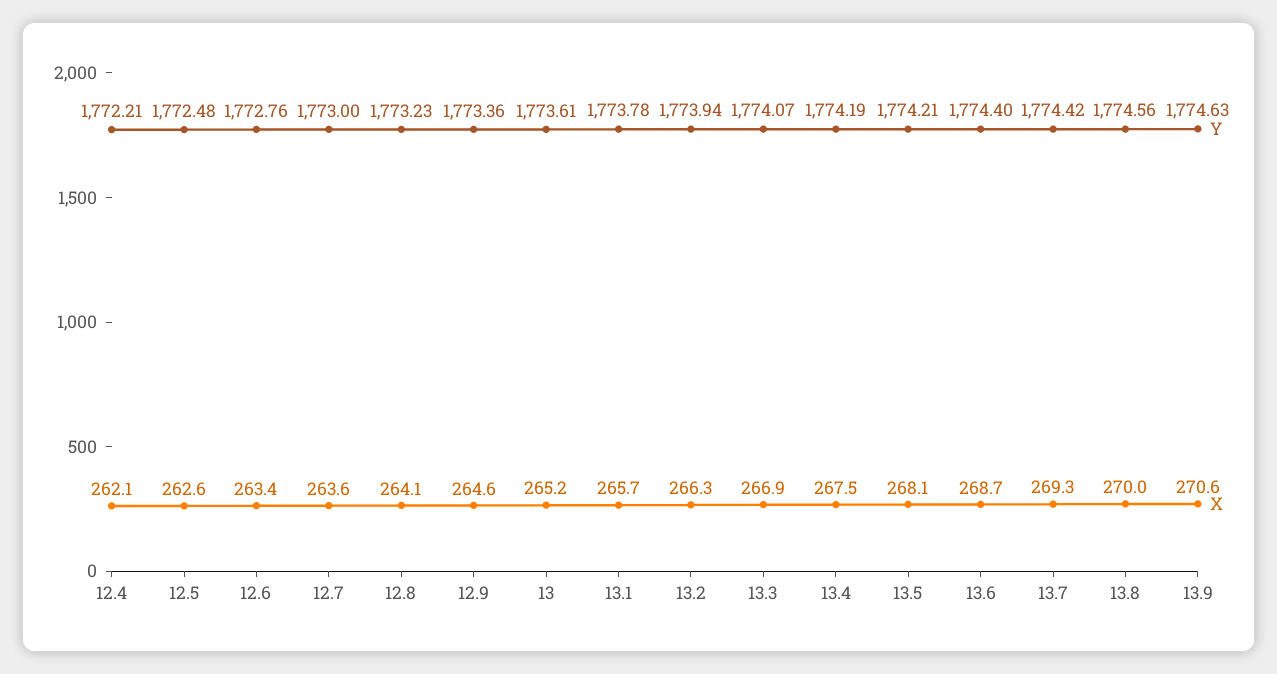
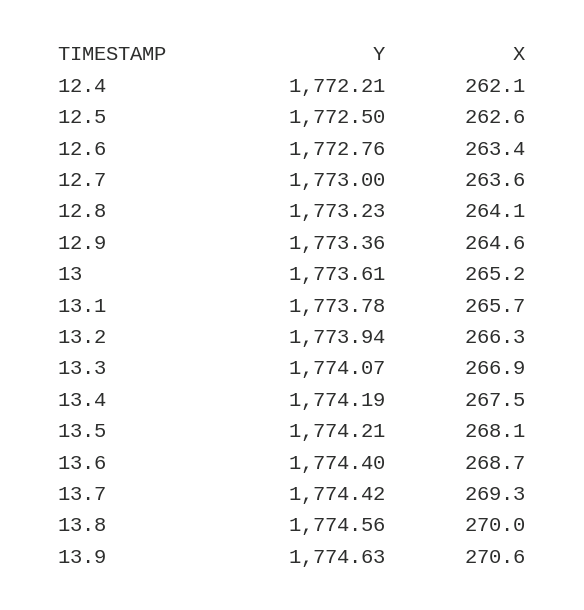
Y, 12.5: 1772.48 -> 1772.5

